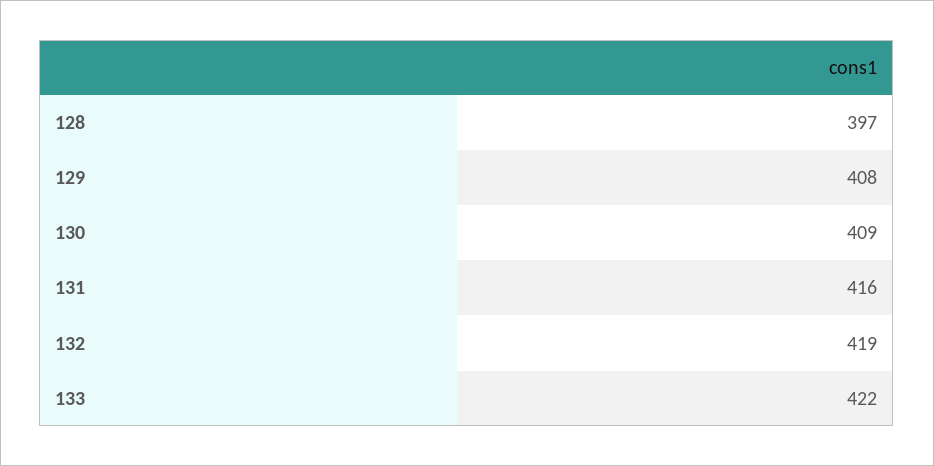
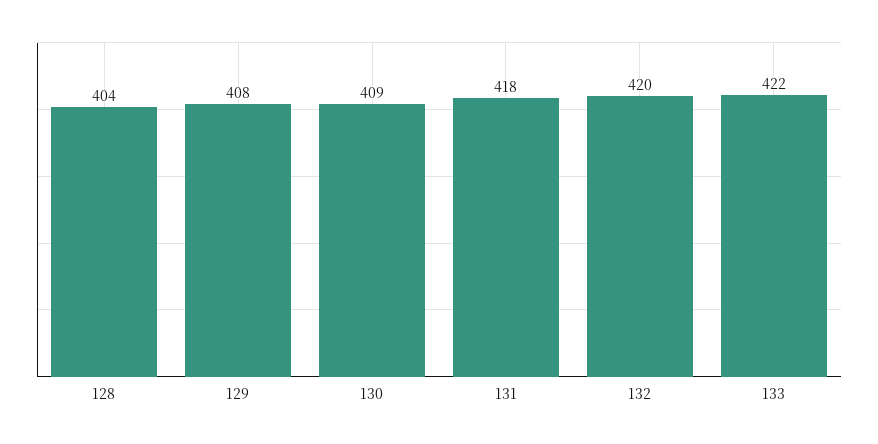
128: 397 -> 404
131: 416 -> 418
132: 419 -> 420

